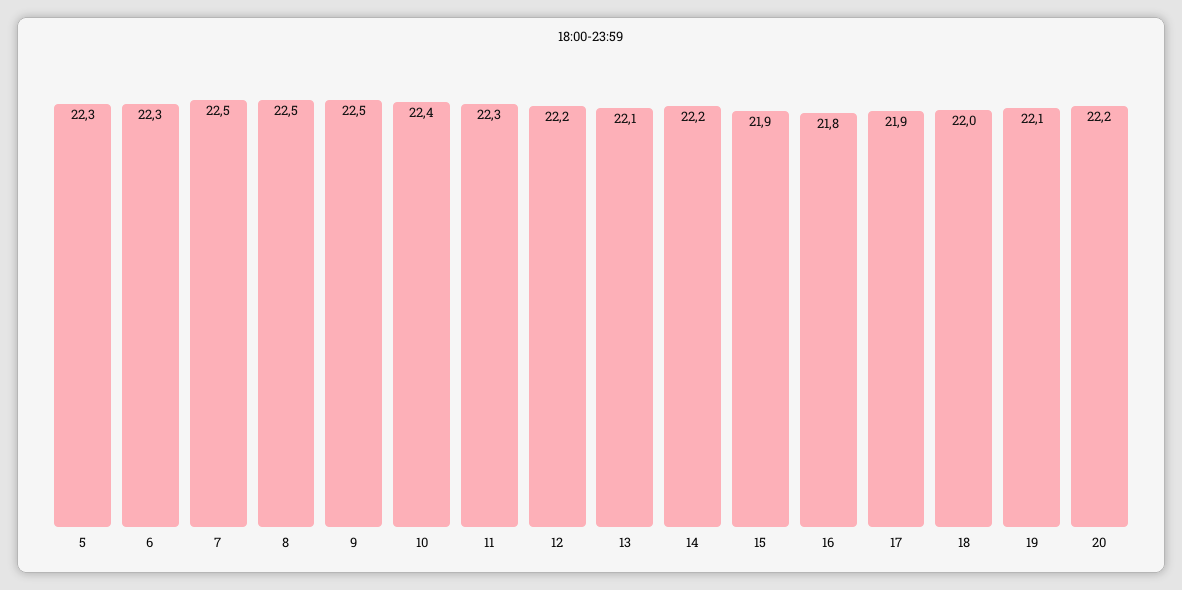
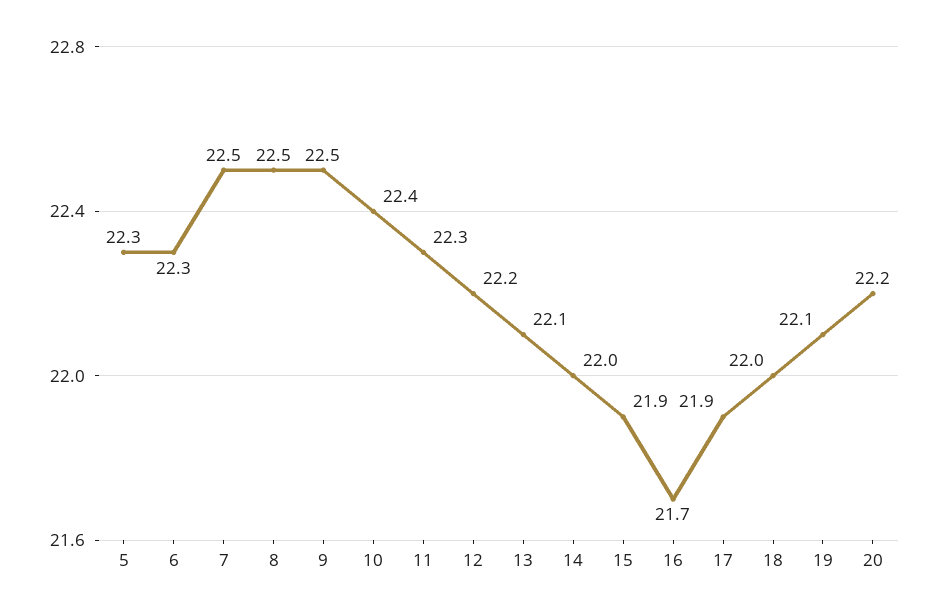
14: 22.2 -> 22
16: 21.8 -> 21.7

